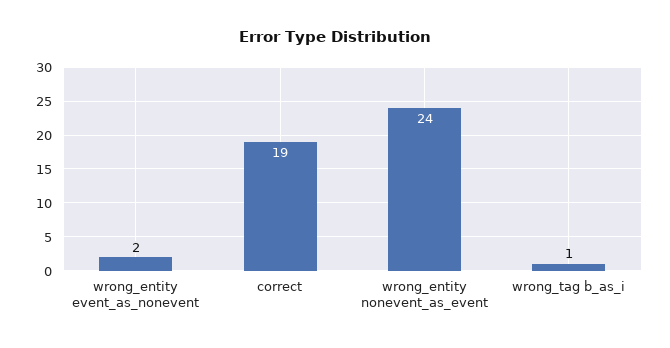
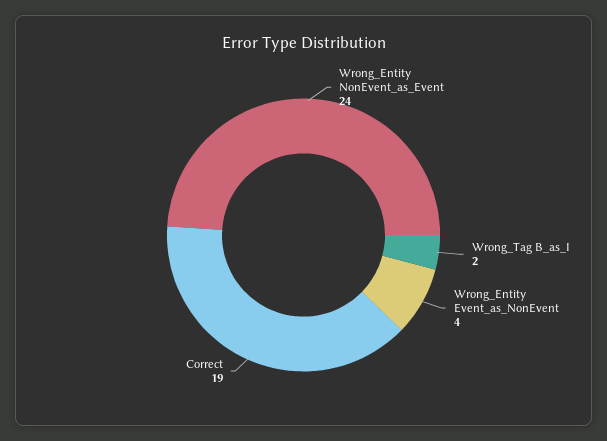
wrong_entity event_as_nonevent: 2 -> 4
wrong_tag b_as_i: 1 -> 2

